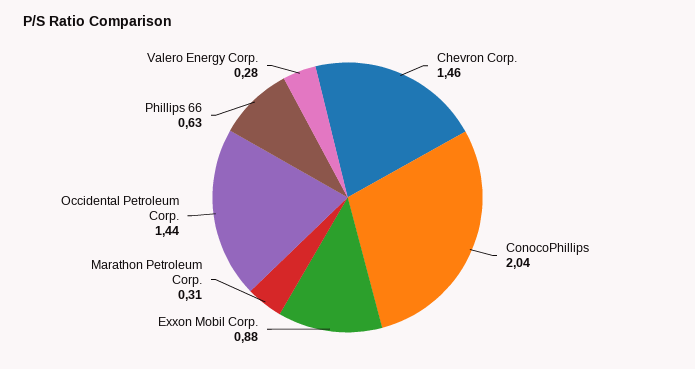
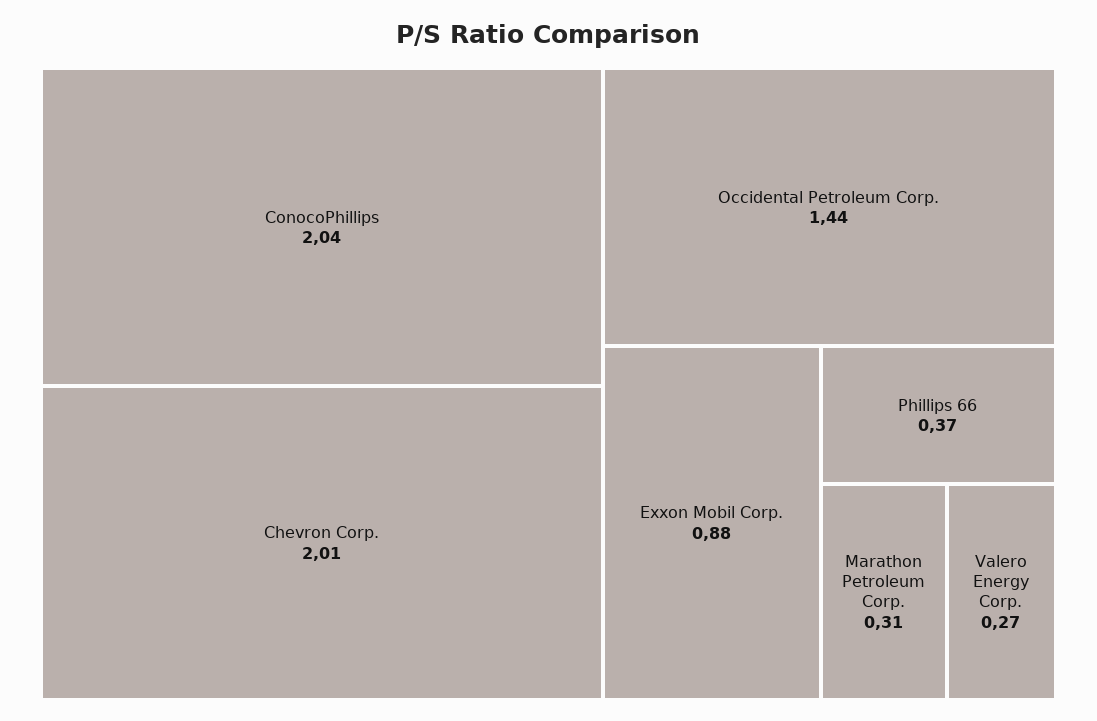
Chevron Corp.: 1.46 -> 2.01
Phillips 66: 0.63 -> 0.37
Valero Energy Corp.: 0.28 -> 0.27

